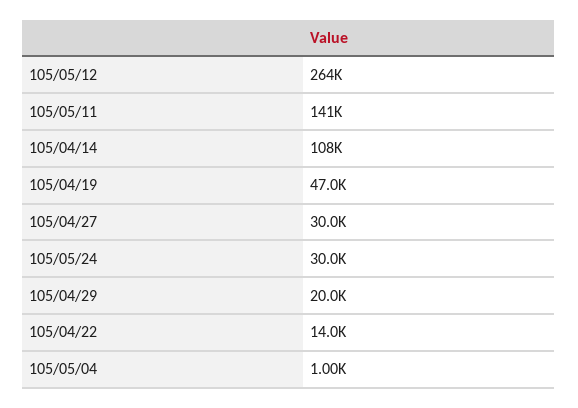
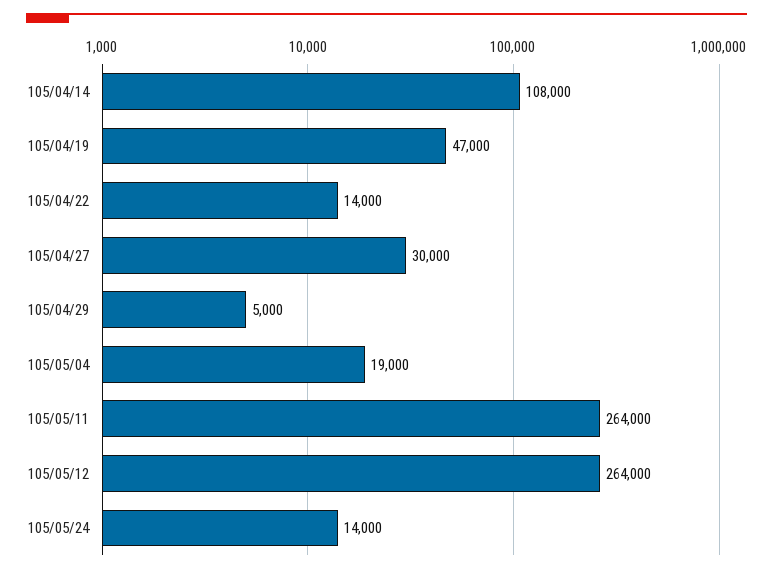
105/05/11: 141000 -> 264000
105/05/24: 30000 -> 14000
105/04/29: 20000 -> 5000
105/05/04: 1000 -> 19000

